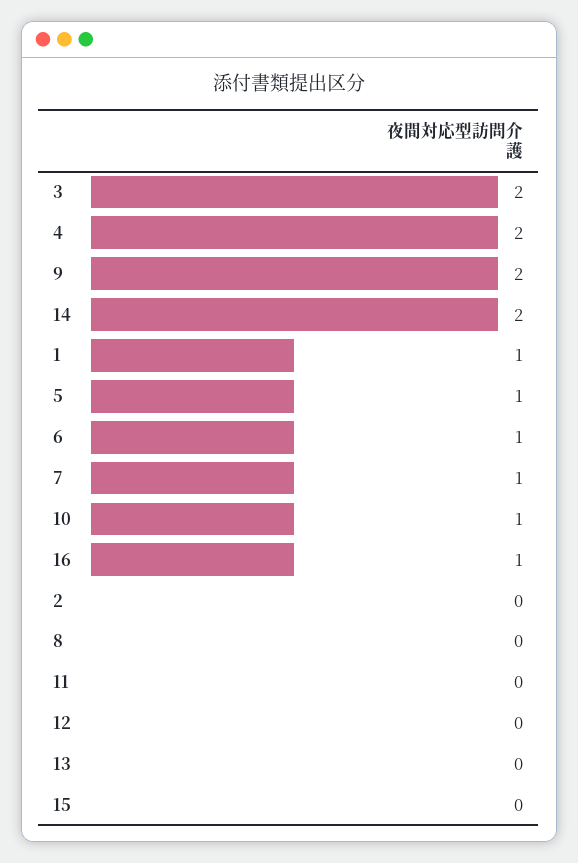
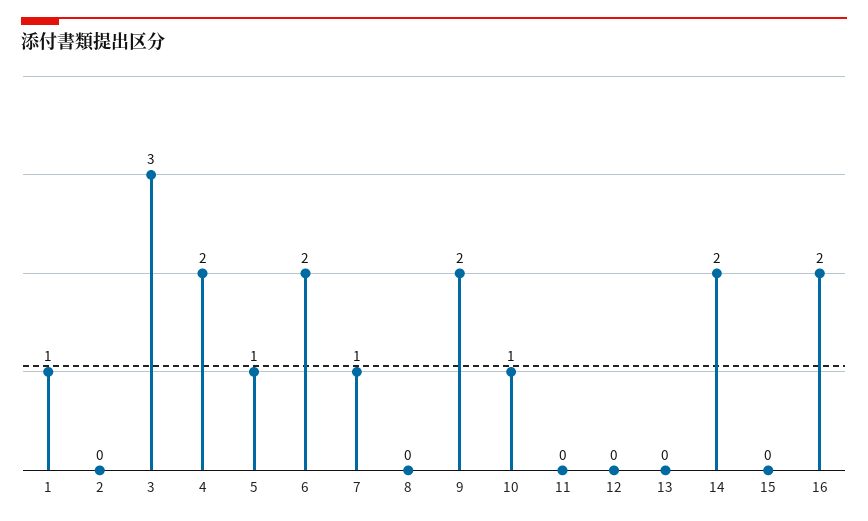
3: 2 -> 3
6: 1 -> 2
16: 1 -> 2

